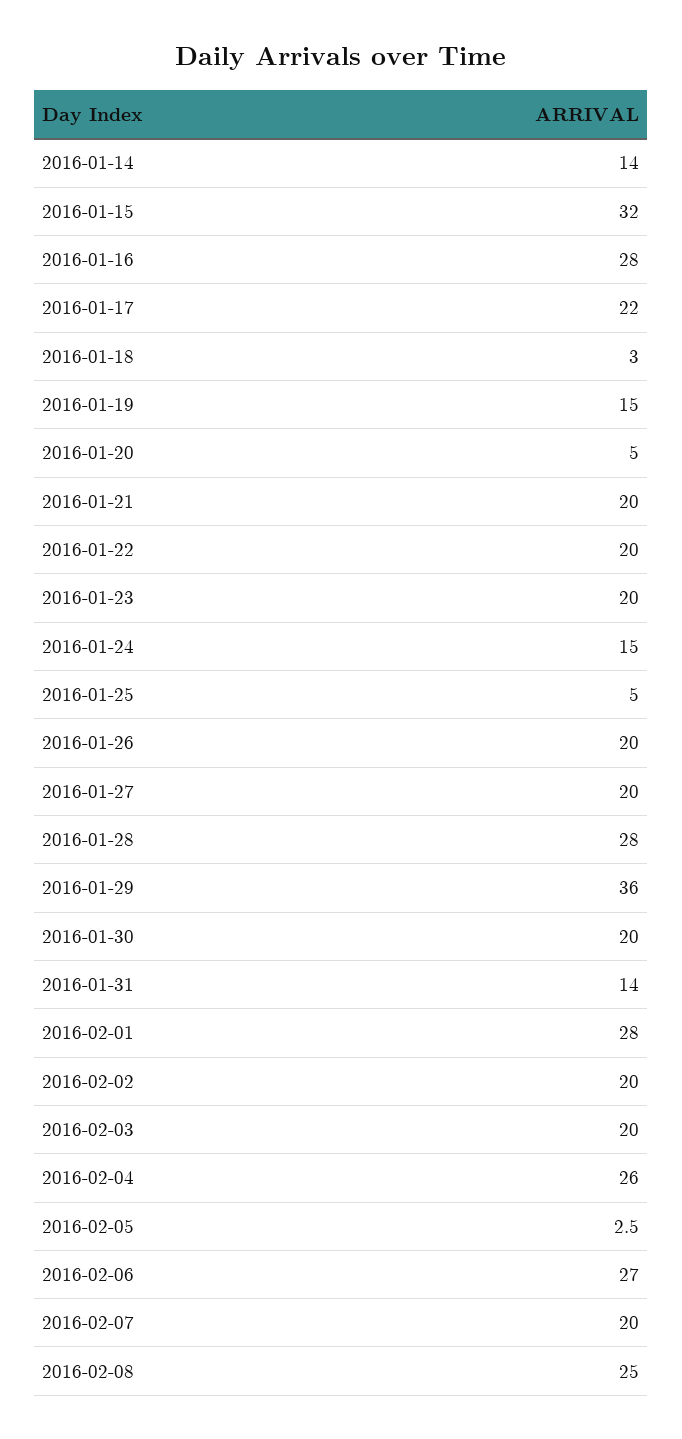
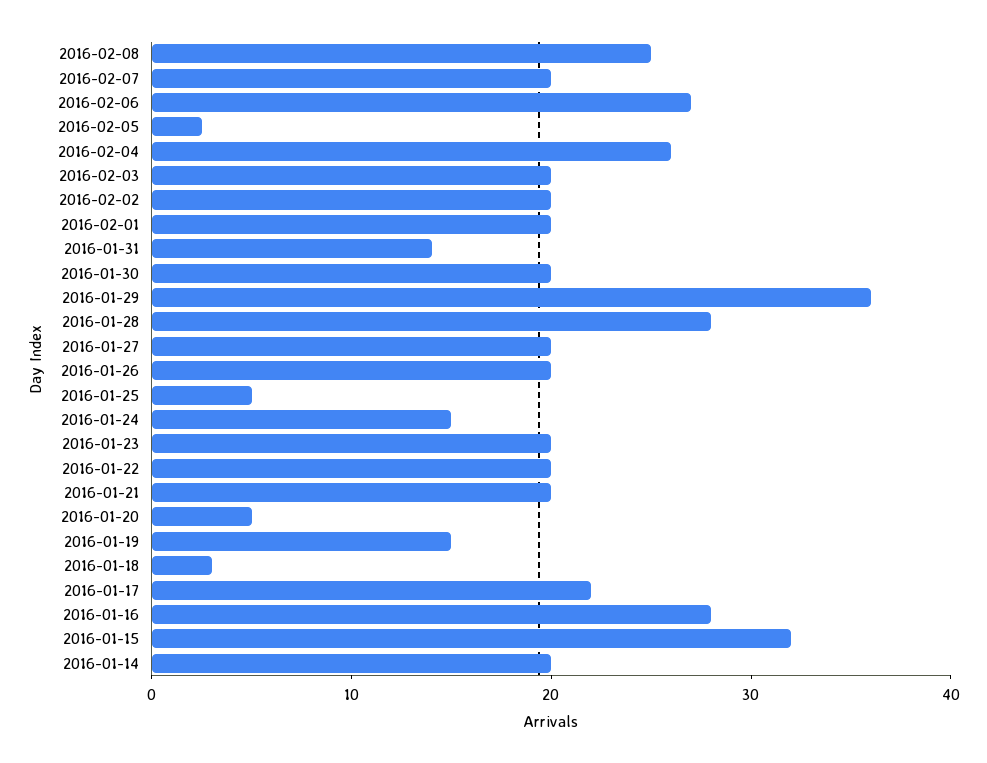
2016-01-14: 14 -> 20
2016-02-01: 28 -> 20

